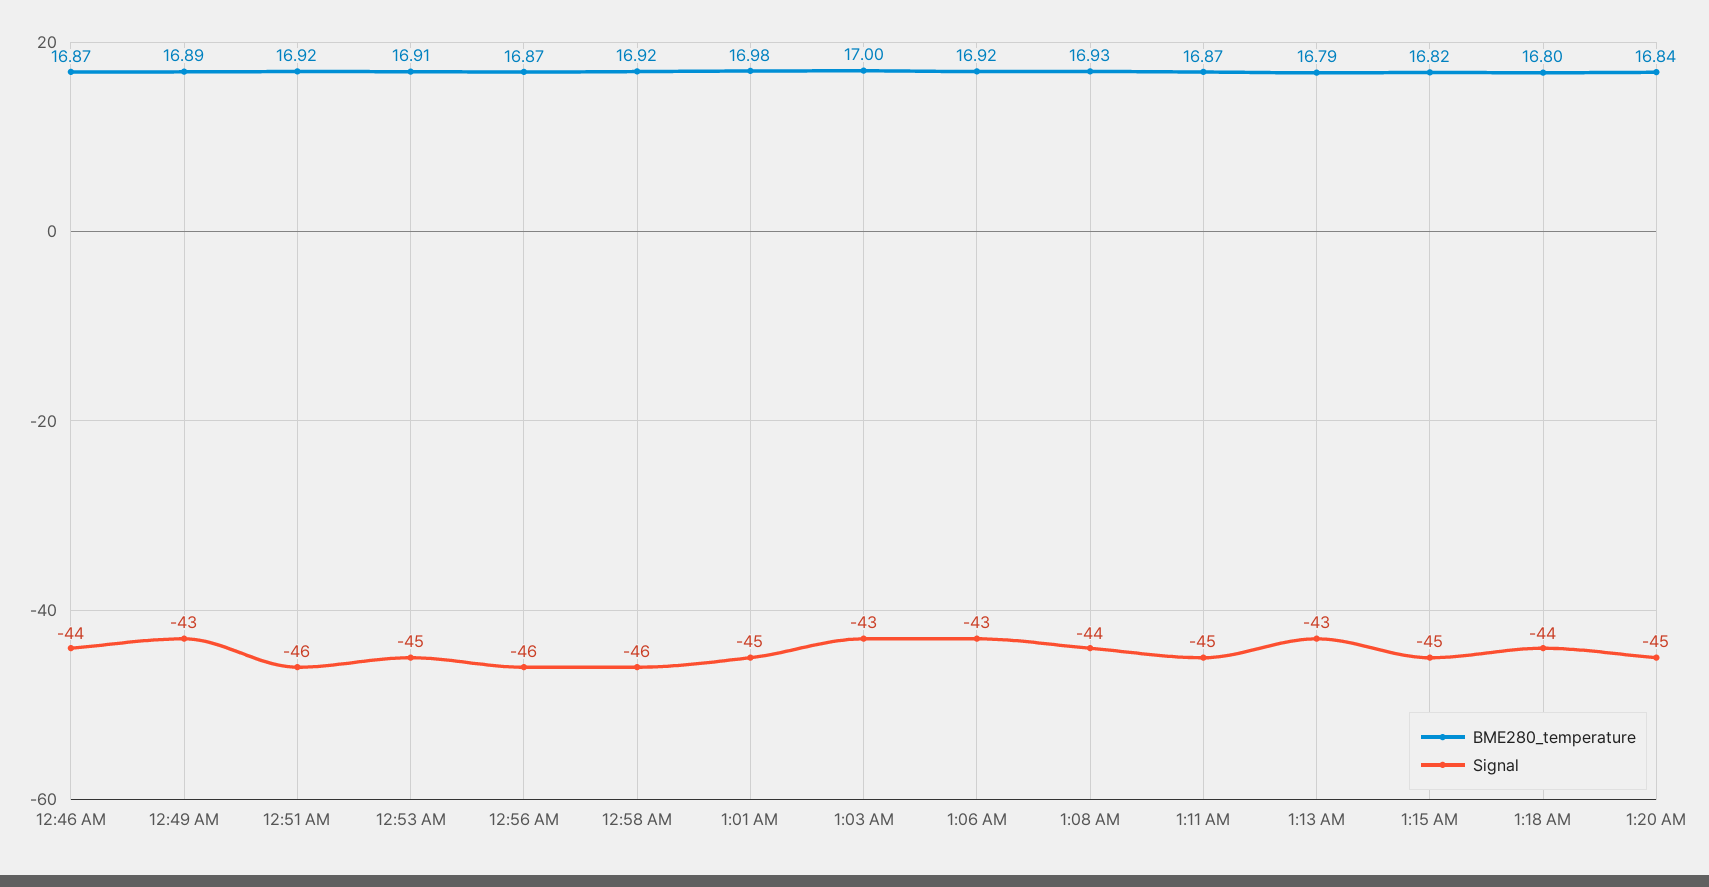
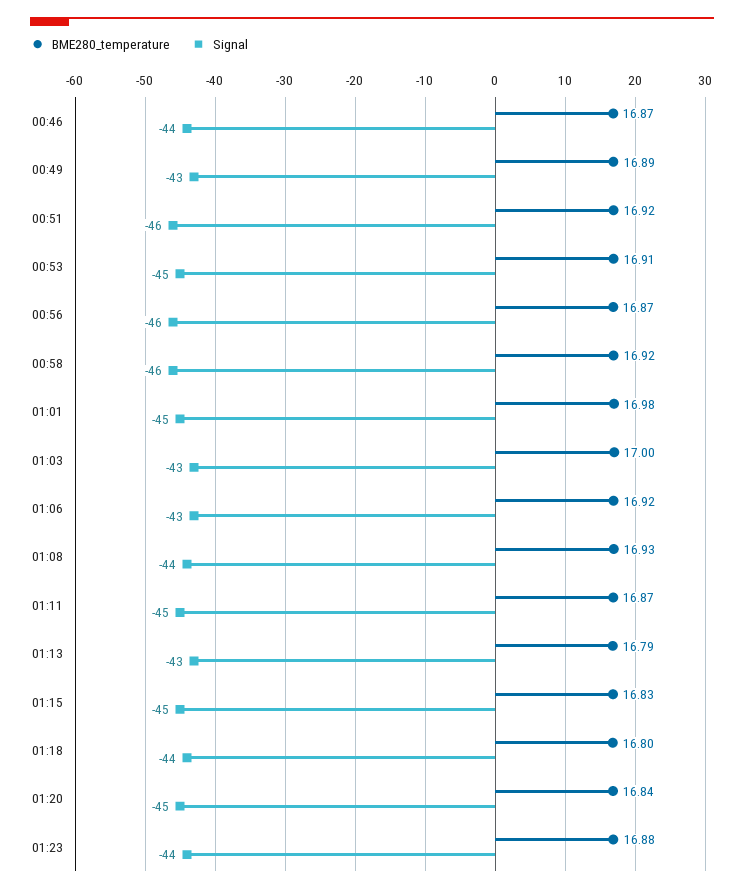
BME280_temperature, 1:15 AM: 16.82 -> 16.83
BME280_temperature, 01:23: none -> 16.88
Signal, 01:23: none -> -44

